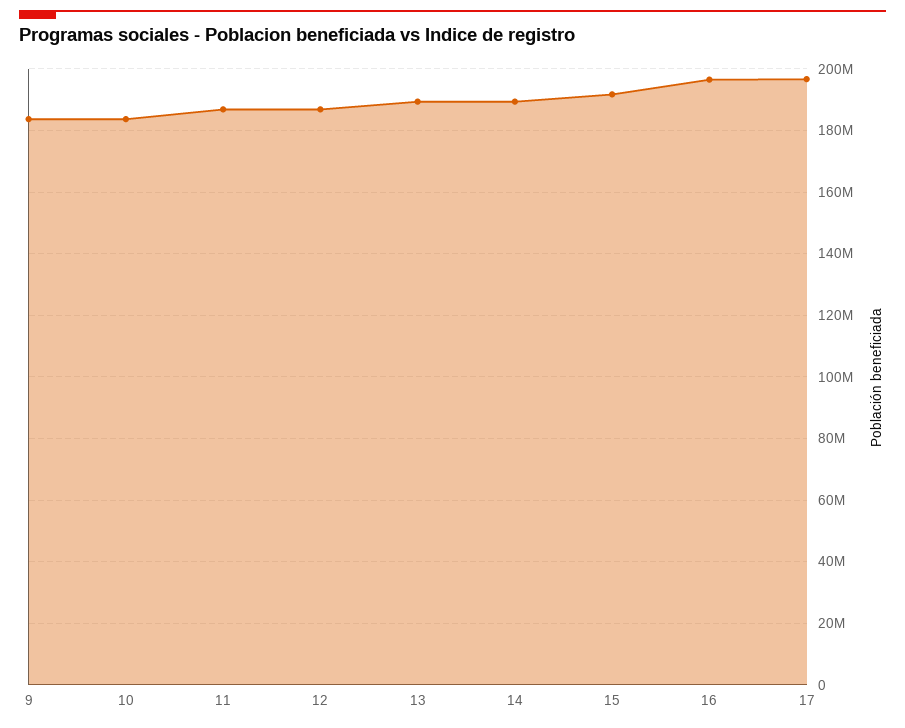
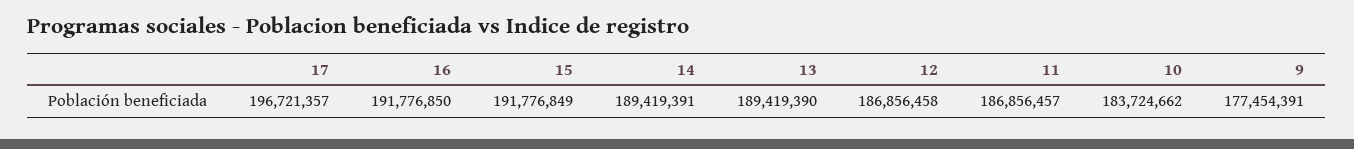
9: 184000000 -> 177454391
16: 196000000 -> 191776850

